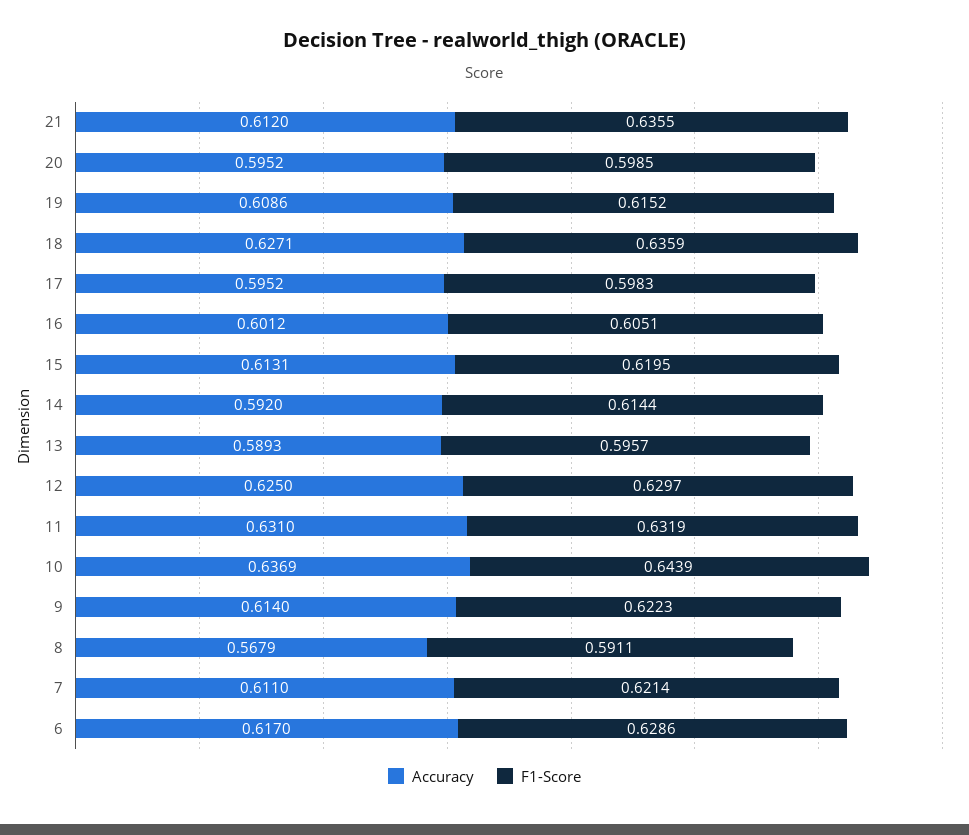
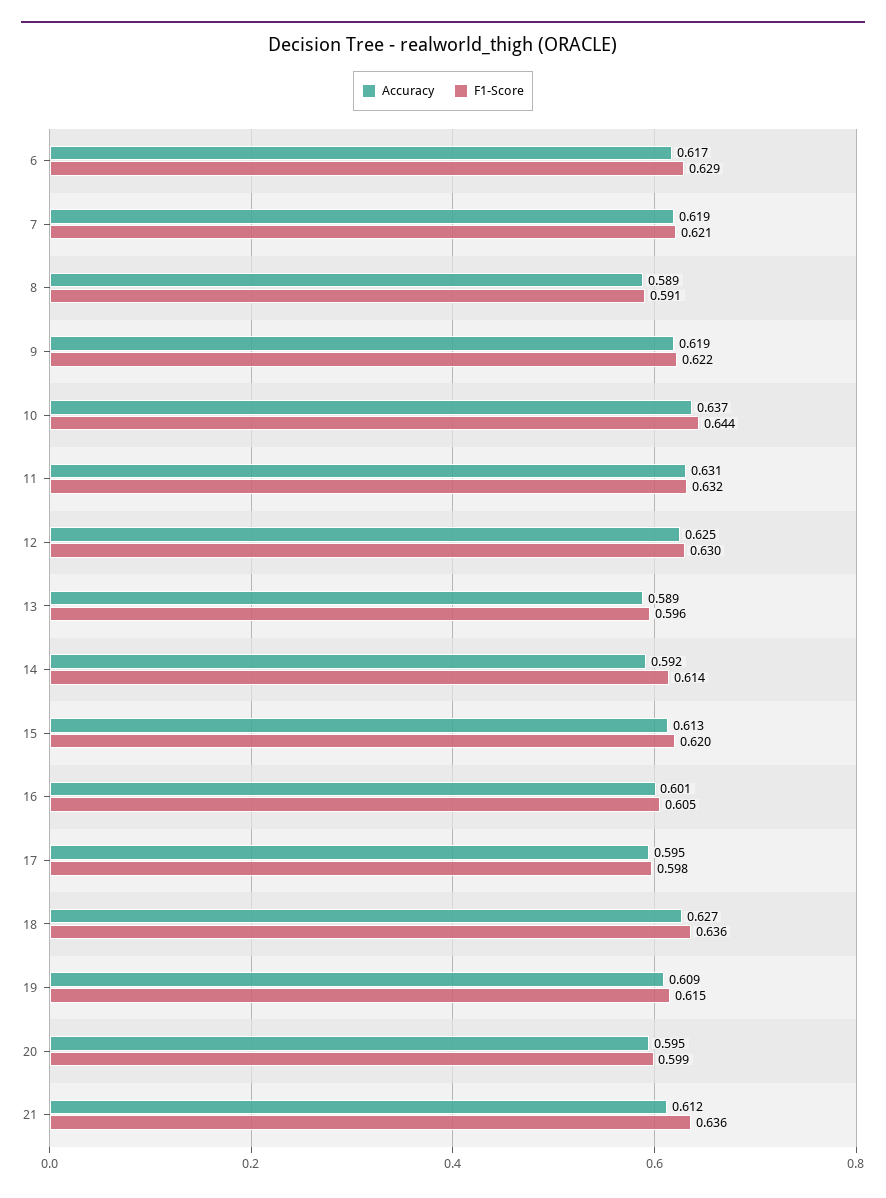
Accuracy, 9: 0.614 -> 0.619
Accuracy, 8: 0.5679 -> 0.589
Accuracy, 7: 0.611 -> 0.619

